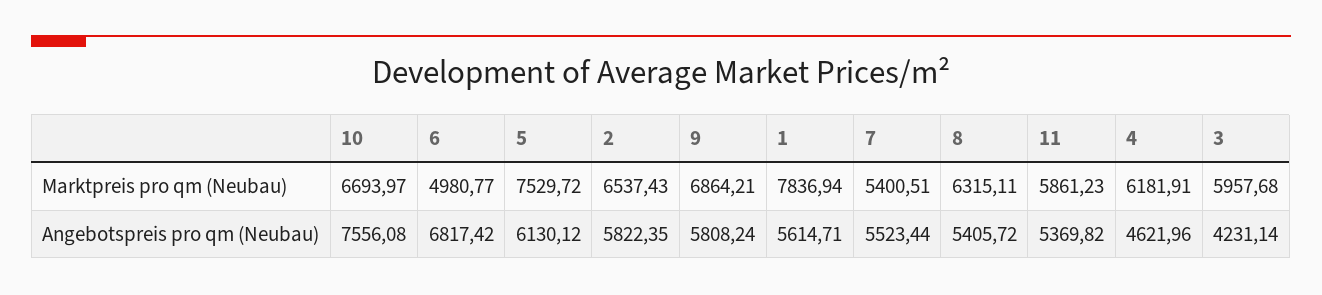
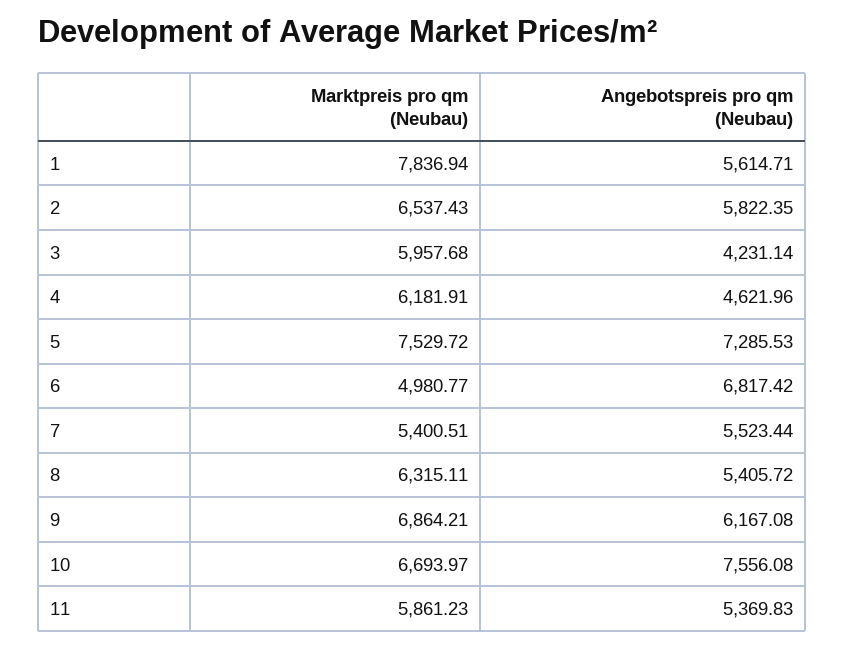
5, Angebotspreis pro qm (Neubau): 6130.12 -> 7285.53
9, Angebotspreis pro qm (Neubau): 5808.24 -> 6167.08
11, Angebotspreis pro qm (Neubau): 5369.82 -> 5369.83

